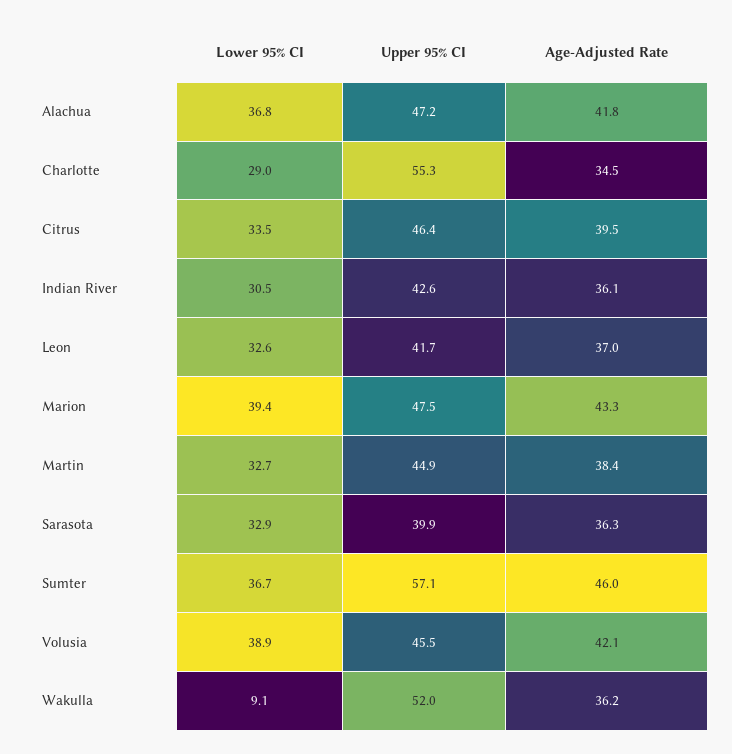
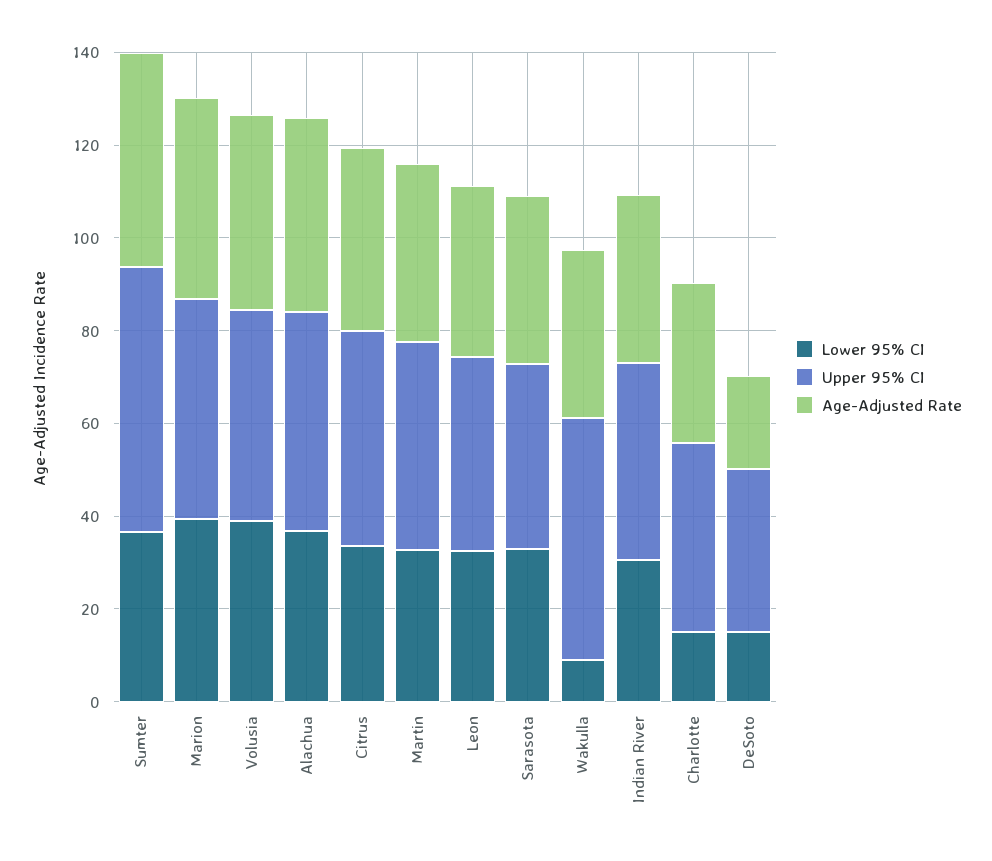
Lower 95% CI, Charlotte: 29 -> 15
Upper 95% CI, Charlotte: 55.3 -> 40
Lower 95% CI, DeSoto: none -> 15
Upper 95% CI, DeSoto: none -> 35
Age-Adjusted Rate, DeSoto: none -> 20

